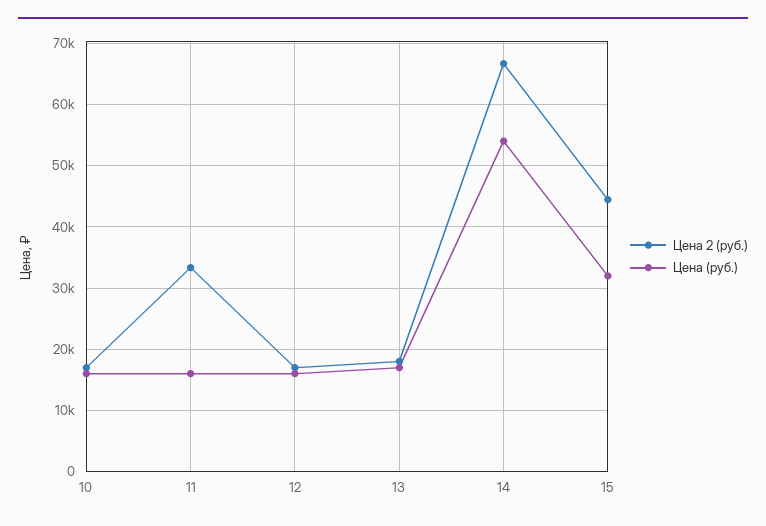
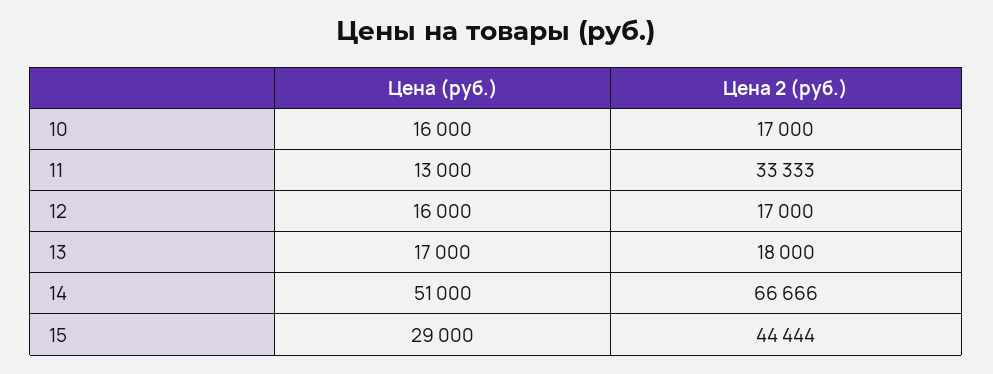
Цена (руб.), 11: 16000 -> 13000
Цена (руб.), 14: 54000 -> 51000
Цена (руб.), 15: 32000 -> 29000

